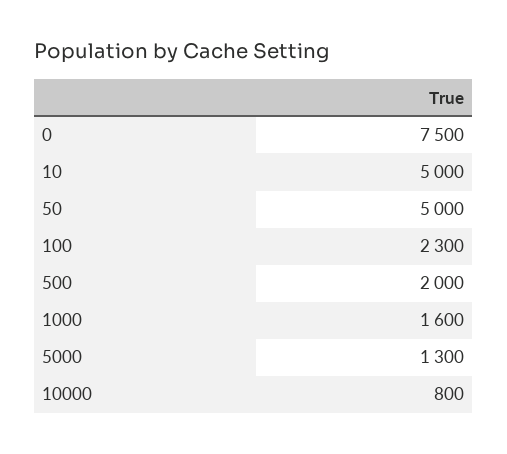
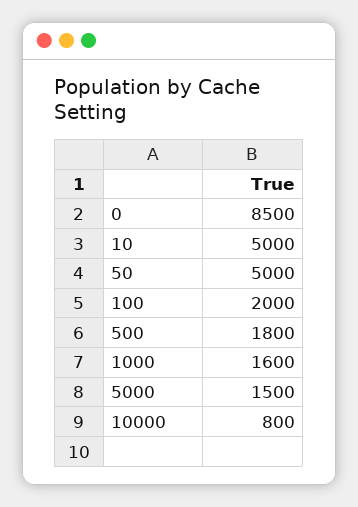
0: 7500 -> 8500
100: 2300 -> 2000
500: 2000 -> 1800
5000: 1300 -> 1500

